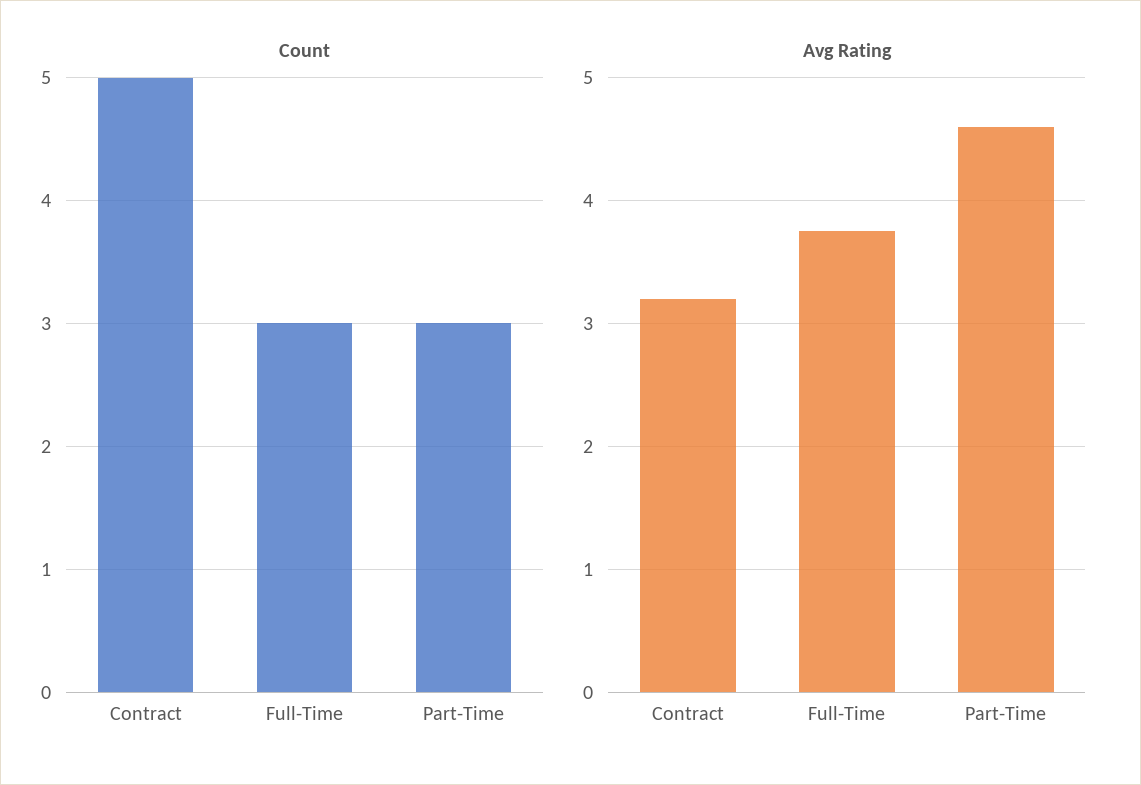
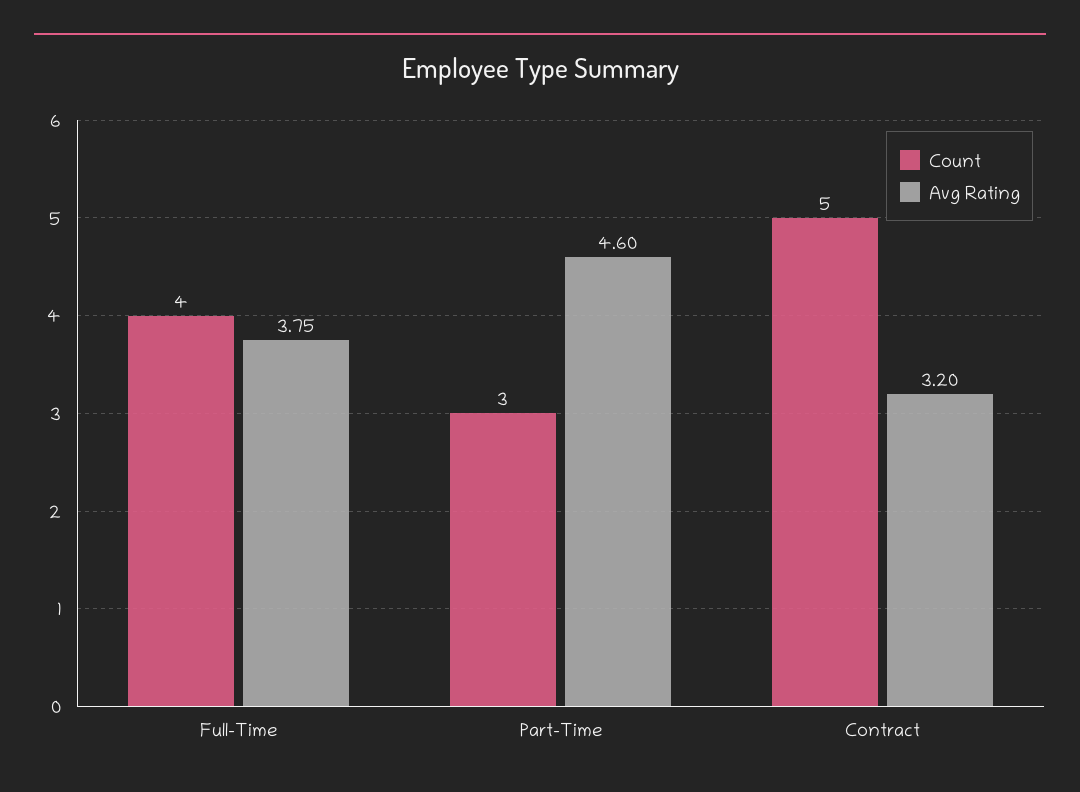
Count, Full-Time: 3 -> 4

